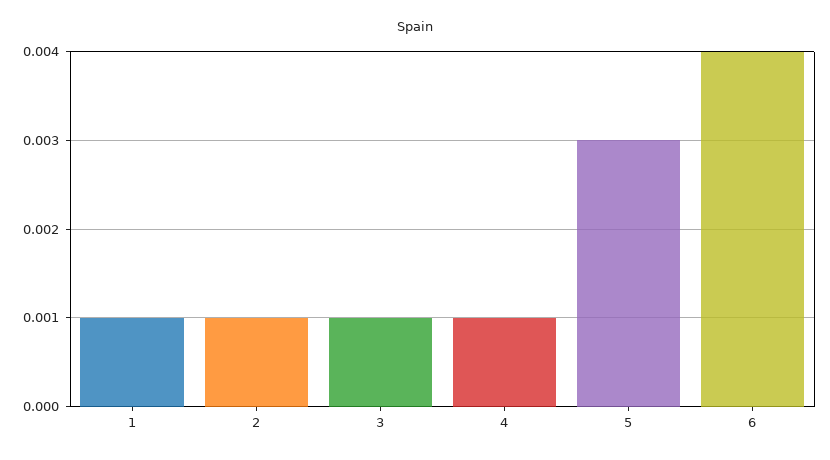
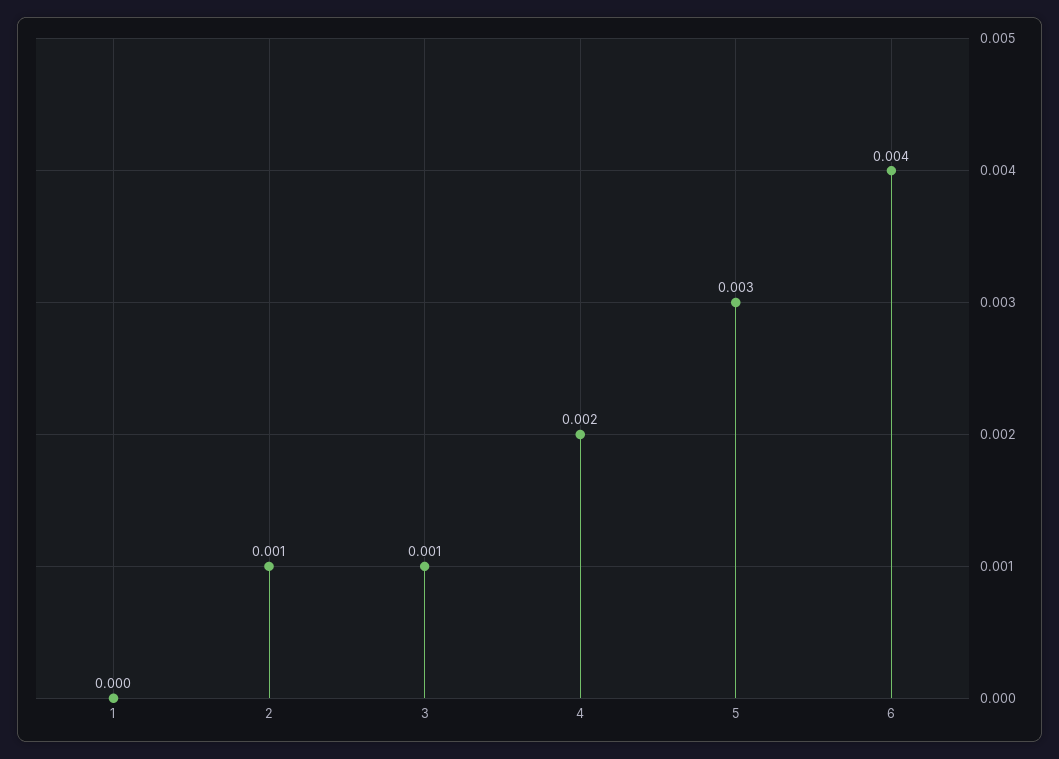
1: 0.001 -> 0
4: 0.001 -> 0.002

